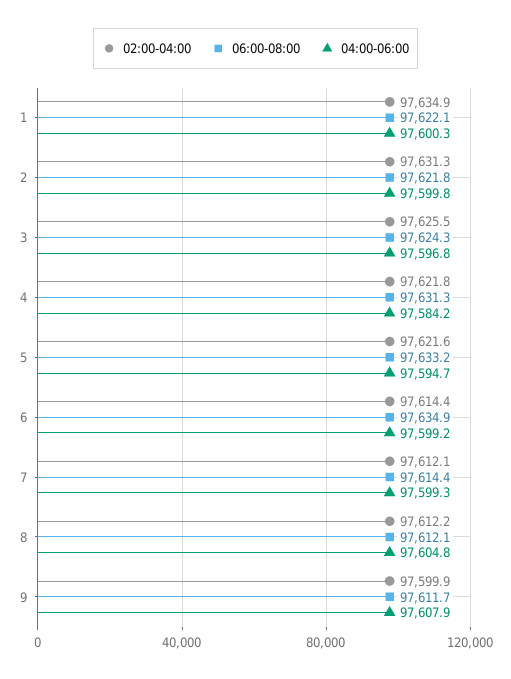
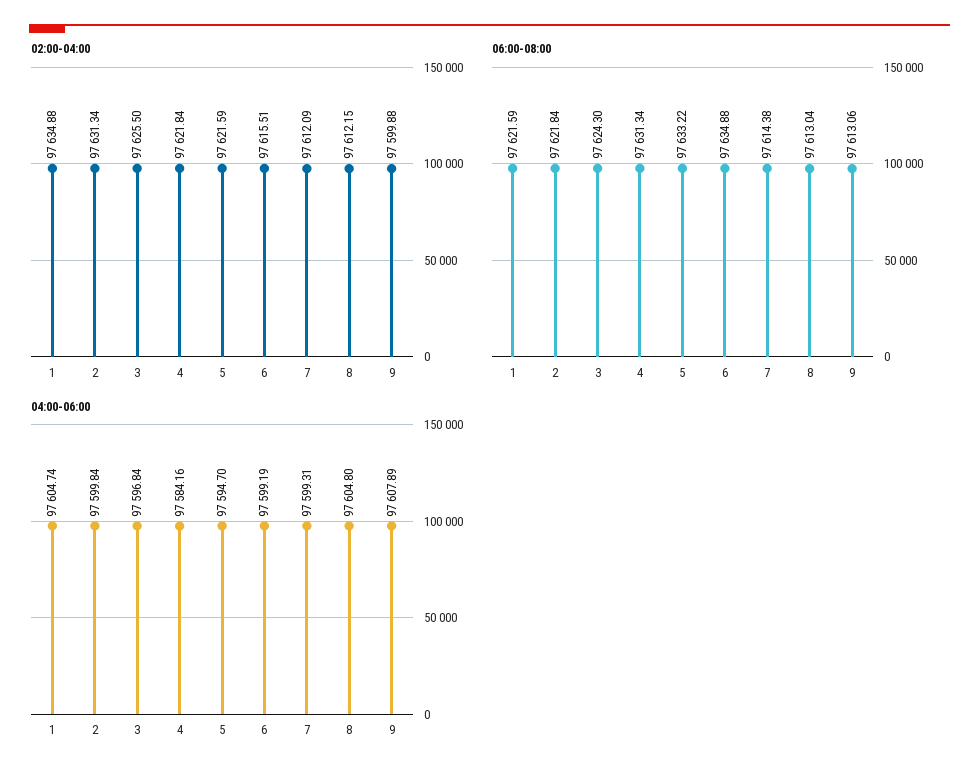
06:00-08:00, 1: 97622.1 -> 97621.59
04:00-06:00, 1: 97600.3 -> 97604.74
02:00-04:00, 6: 97614.4 -> 97615.51
06:00-08:00, 8: 97612.1 -> 97613.04
06:00-08:00, 9: 97611.7 -> 97613.06

